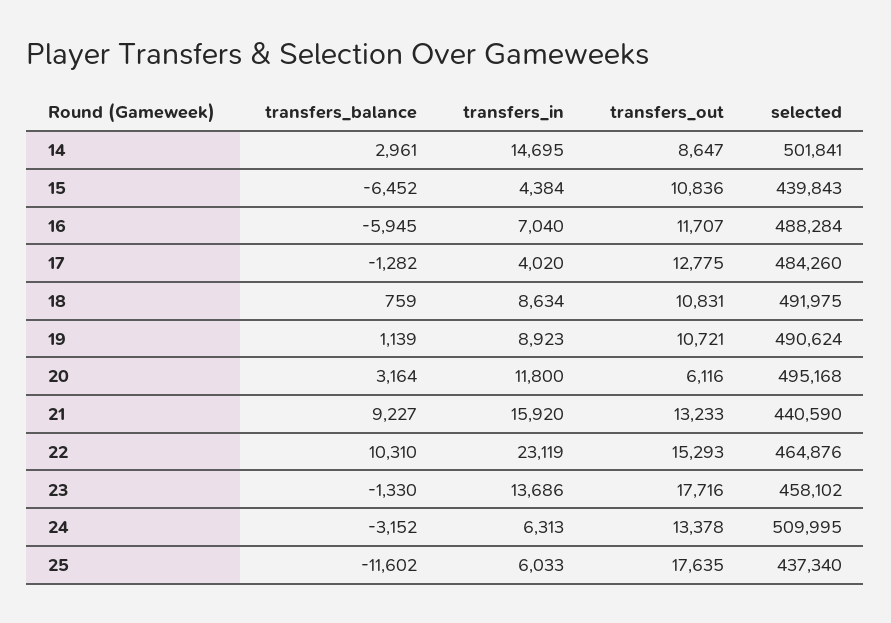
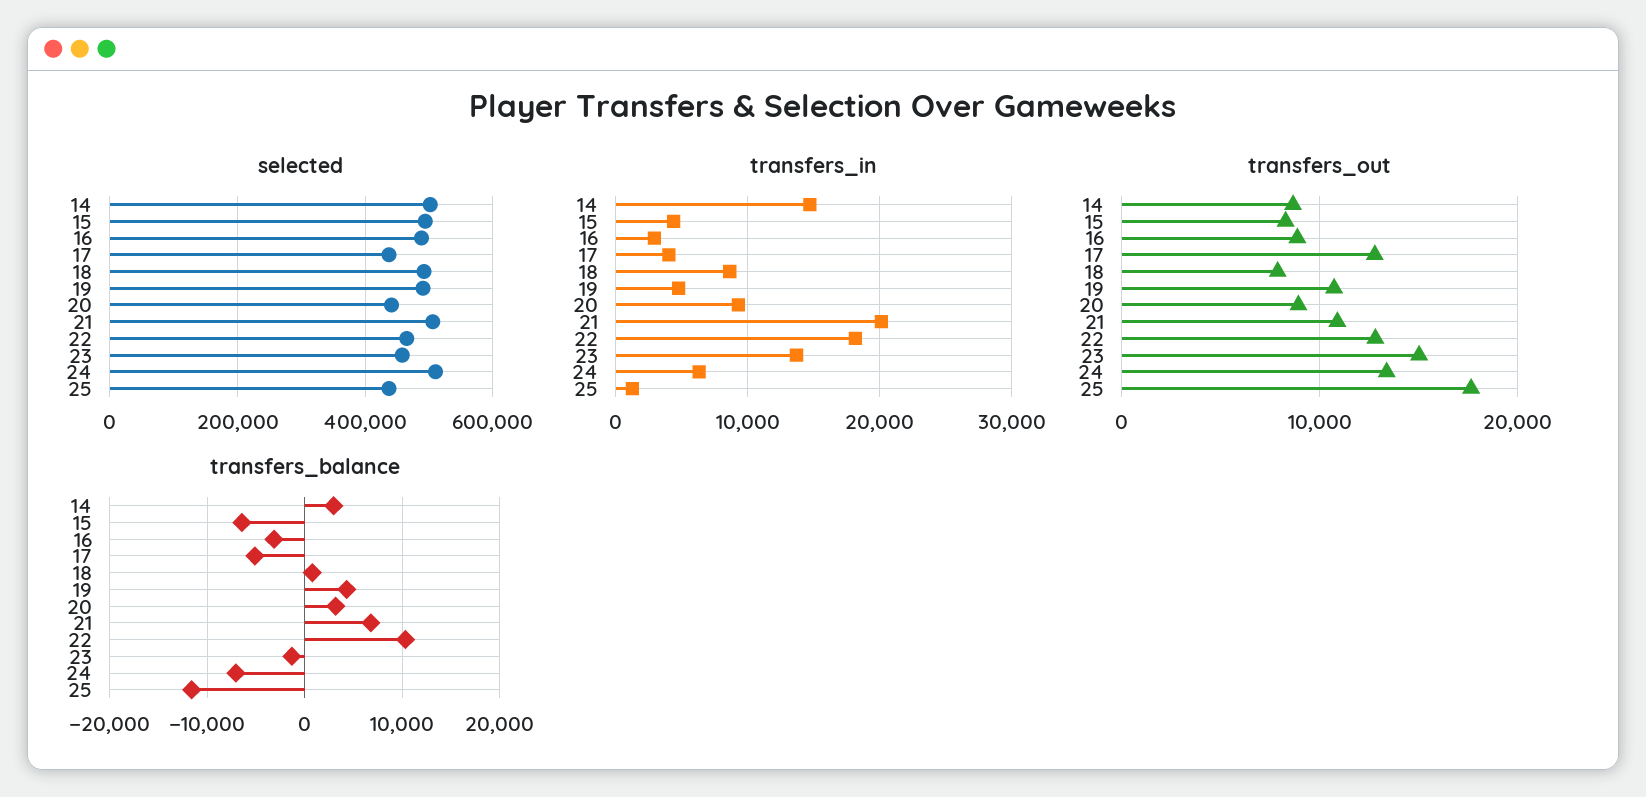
transfers_out, 15: 10836 -> 8000
selected, 15: 439843 -> 500000
transfers_balance, 16: -5945 -> -3000
transfers_in, 16: 7040 -> 3000
transfers_out, 16: 11707 -> 9000
transfers_balance, 17: -1282 -> -5000
selected, 17: 484260 -> 440000
transfers_out, 18: 10831 -> 8000
transfers_balance, 19: 1139 -> 4000
transfers_in, 19: 8923 -> 5000
transfers_in, 20: 11800 -> 9000
transfers_out, 20: 6116 -> 9000
selected, 20: 495168 -> 440000
transfers_balance, 21: 9227 -> 7000
transfers_in, 21: 15920 -> 20000
transfers_out, 21: 13233 -> 11000
selected, 21: 440590 -> 500000
transfers_in, 22: 23119 -> 18000
transfers_out, 22: 15293 -> 13000
transfers_out, 23: 17716 -> 15000
transfers_balance, 24: -3152 -> -7000
transfers_in, 25: 6033 -> 1000

